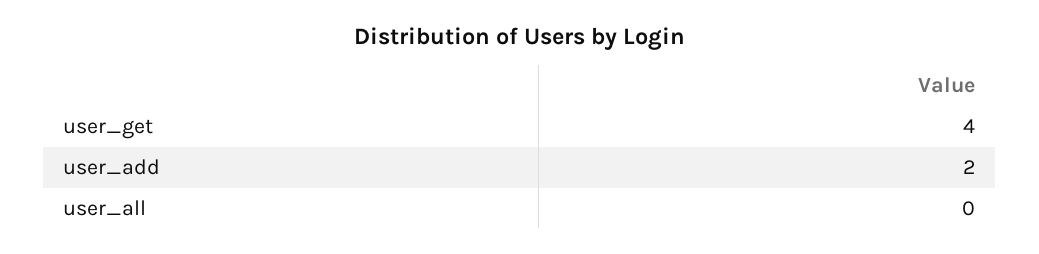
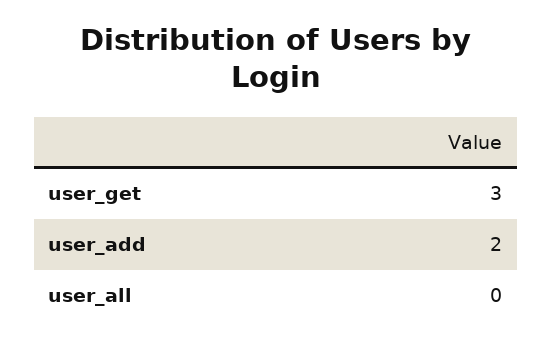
user_get: 4 -> 3

